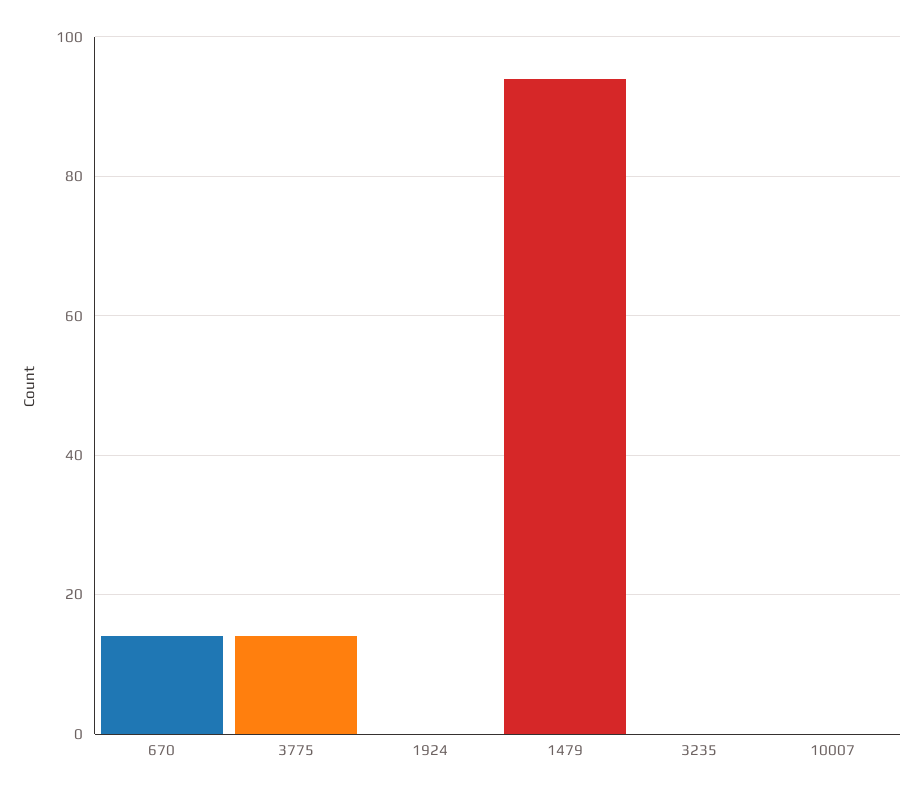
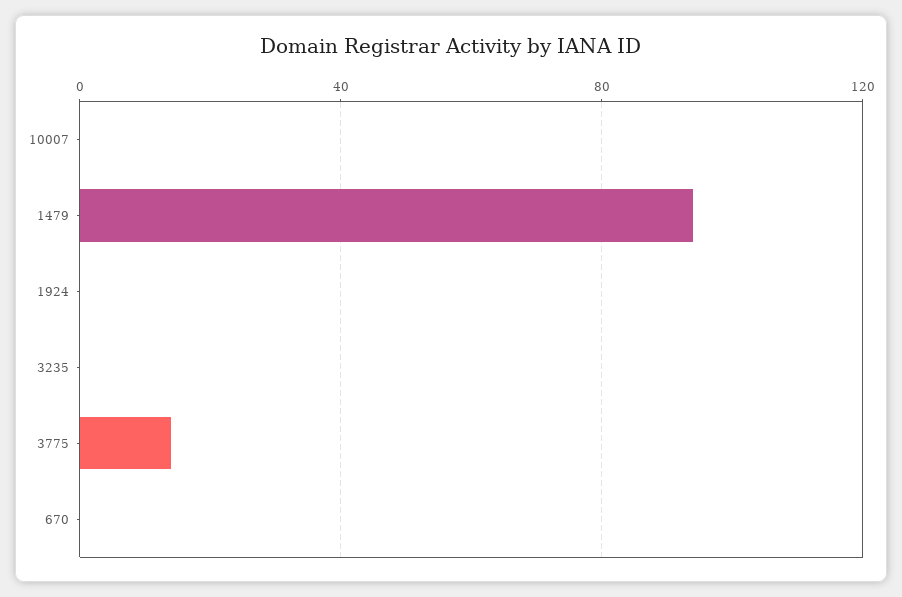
670: 15 -> 0

